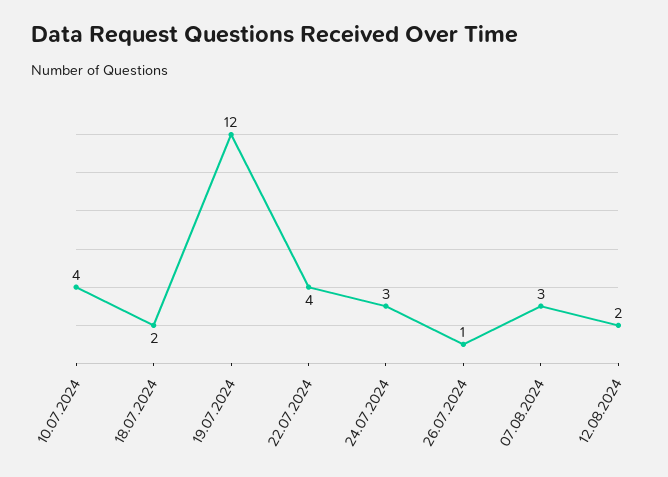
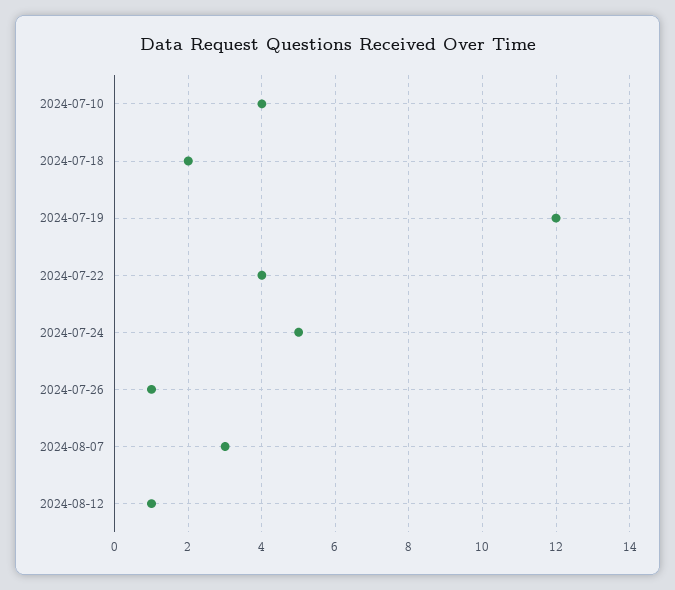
24.07.2024: 3 -> 5
12.08.2024: 2 -> 1

